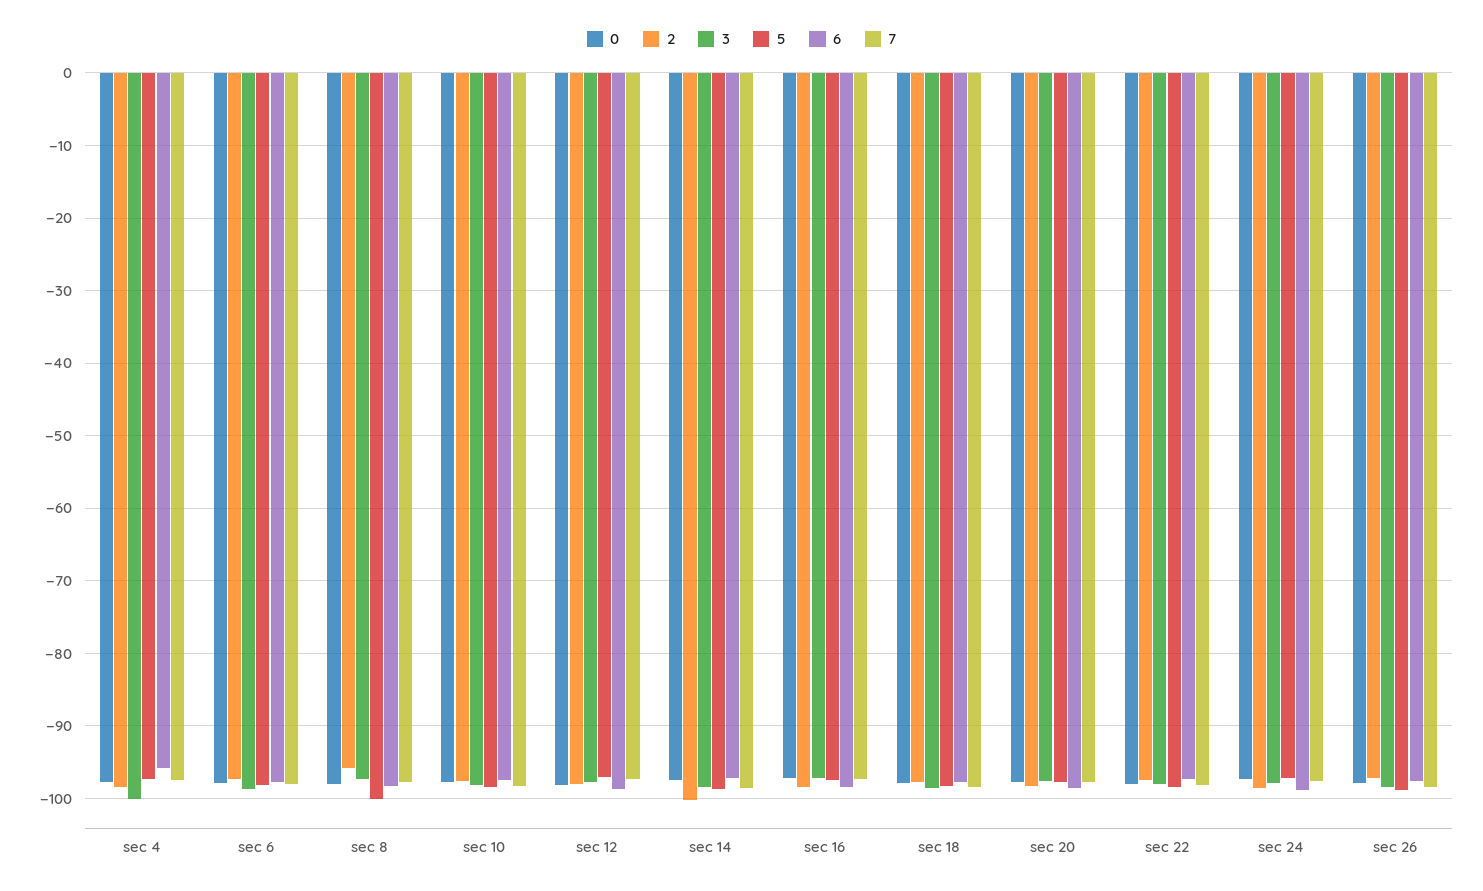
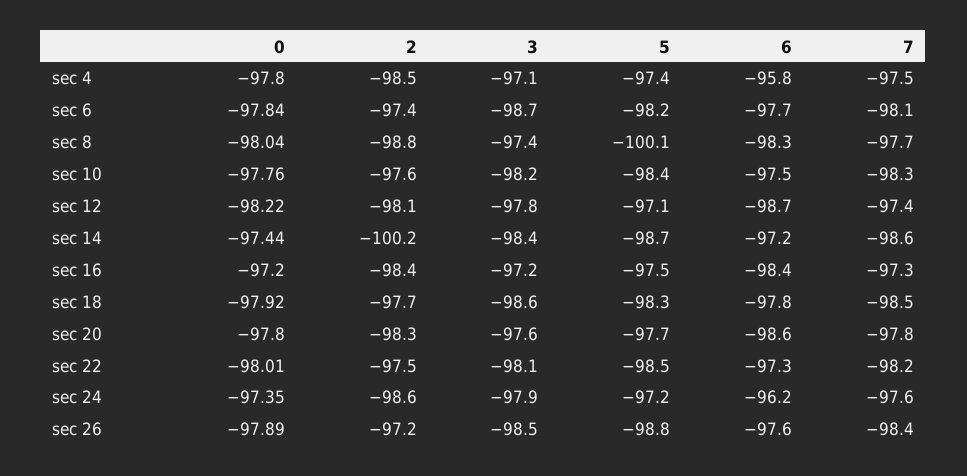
3, sec 4: -100 -> -97.1
2, sec 8: -96 -> -98.8
6, sec 24: -99 -> -96.2

